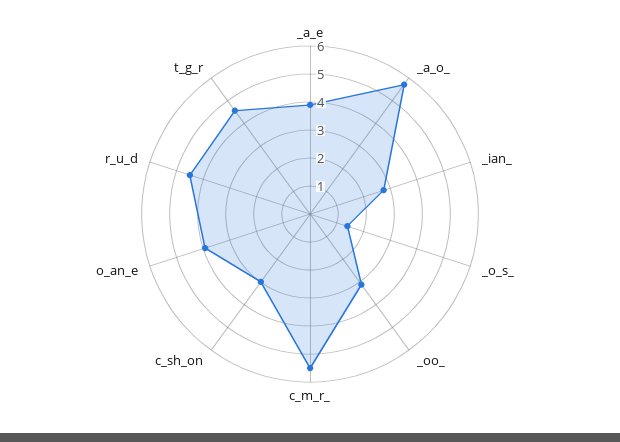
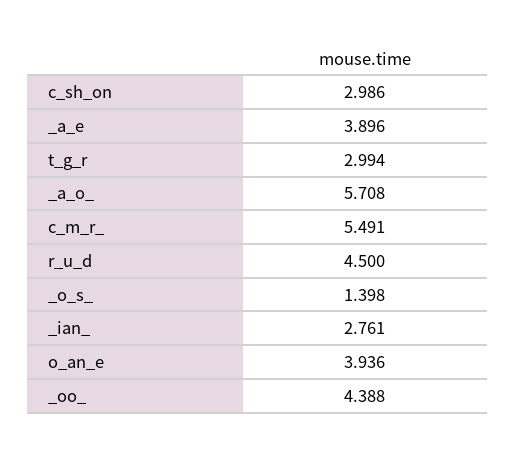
_oo_: 3 -> 4.388
t_g_r: 4.5 -> 2.994

